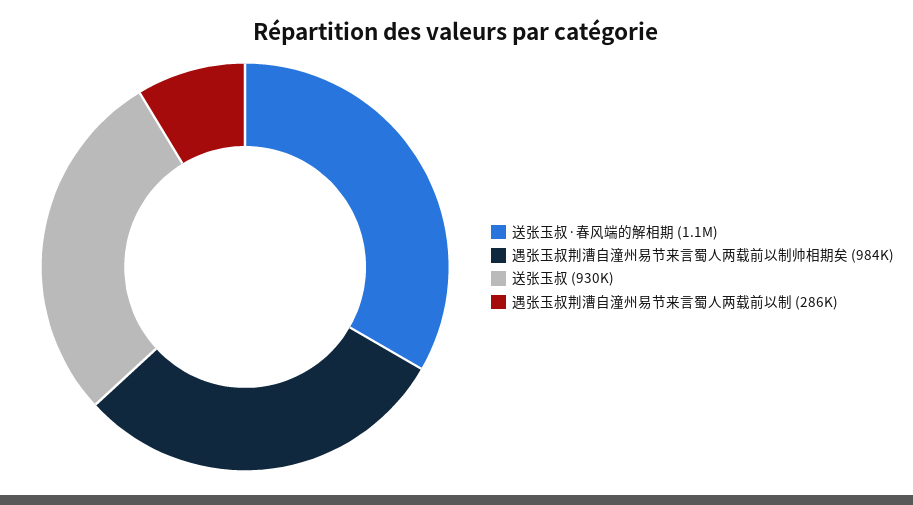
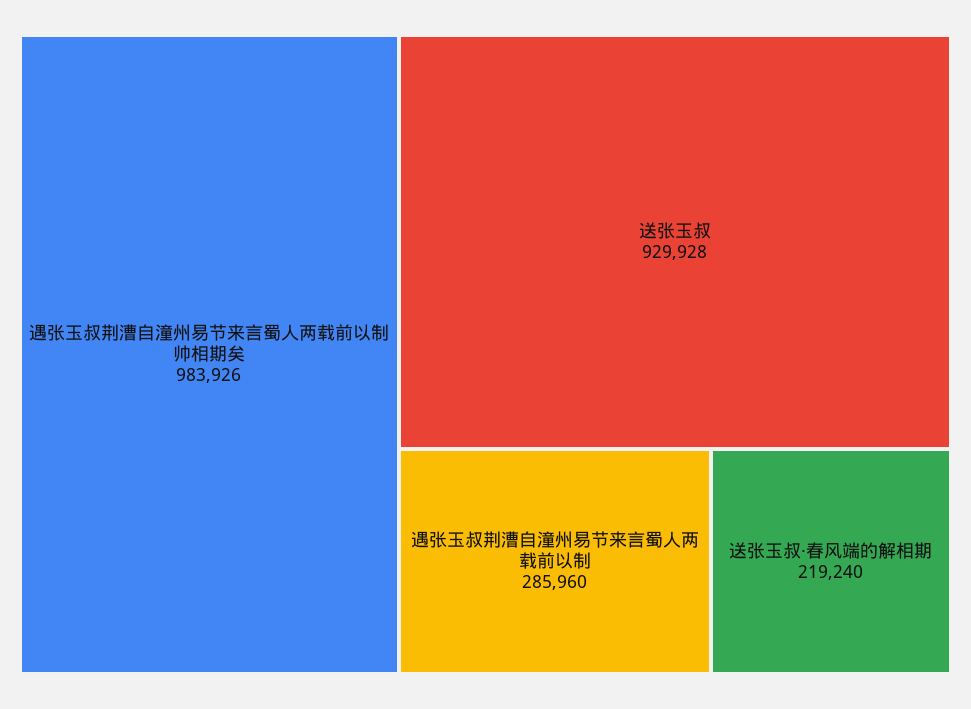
送张玉叔·春风端的解相期: 1100000 -> 219240

